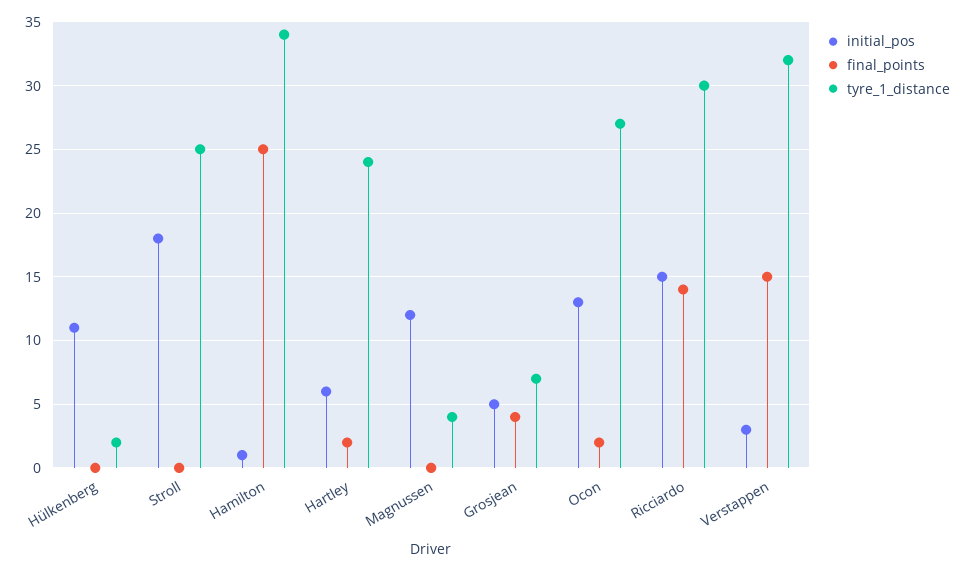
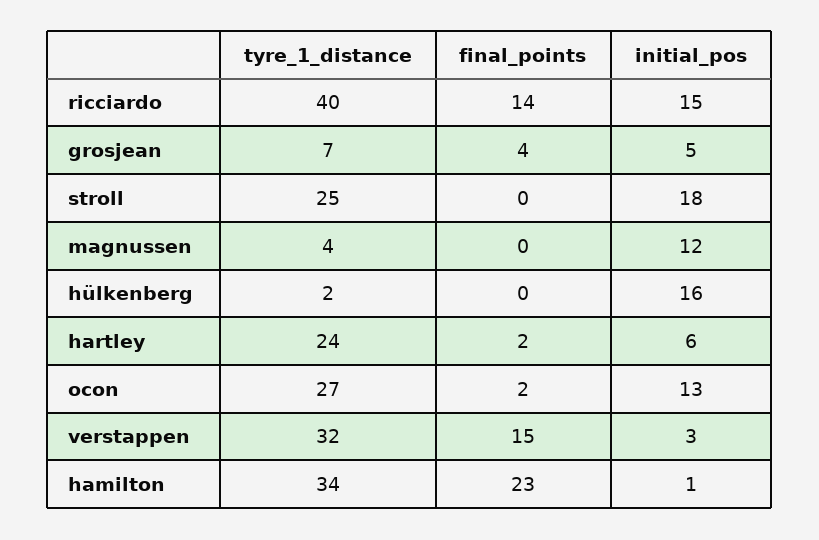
initial_pos, Hülkenberg: 11 -> 16
final_points, Hamilton: 25 -> 23
tyre_1_distance, Ricciardo: 30 -> 40

